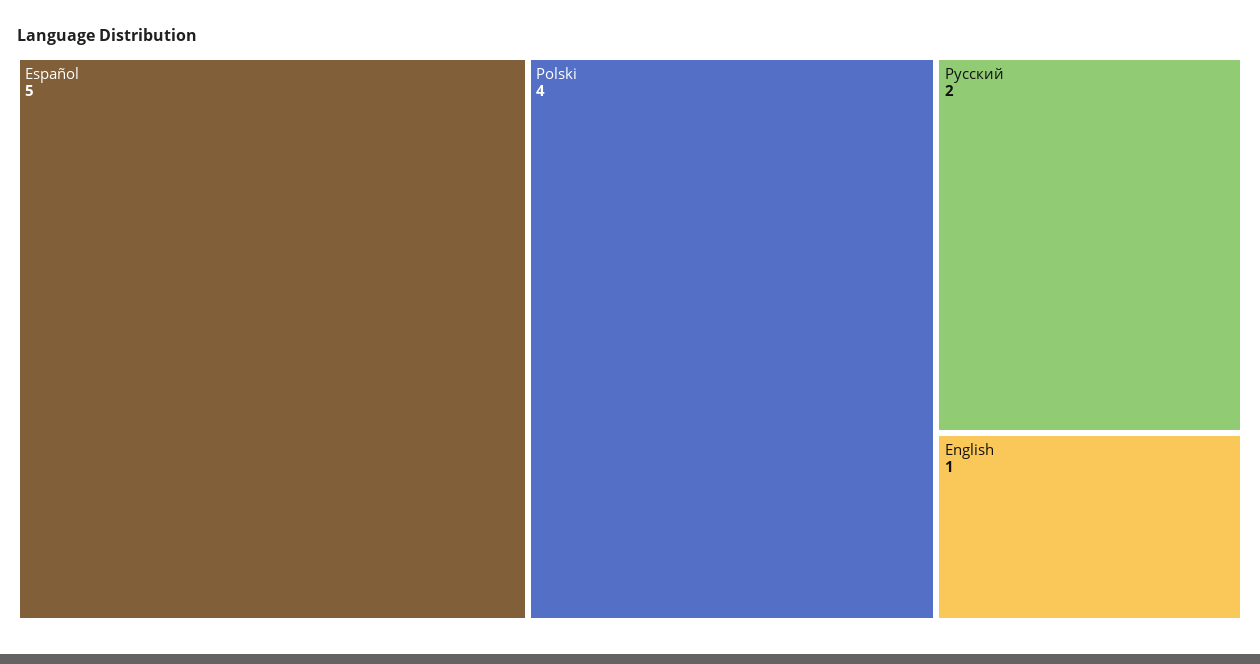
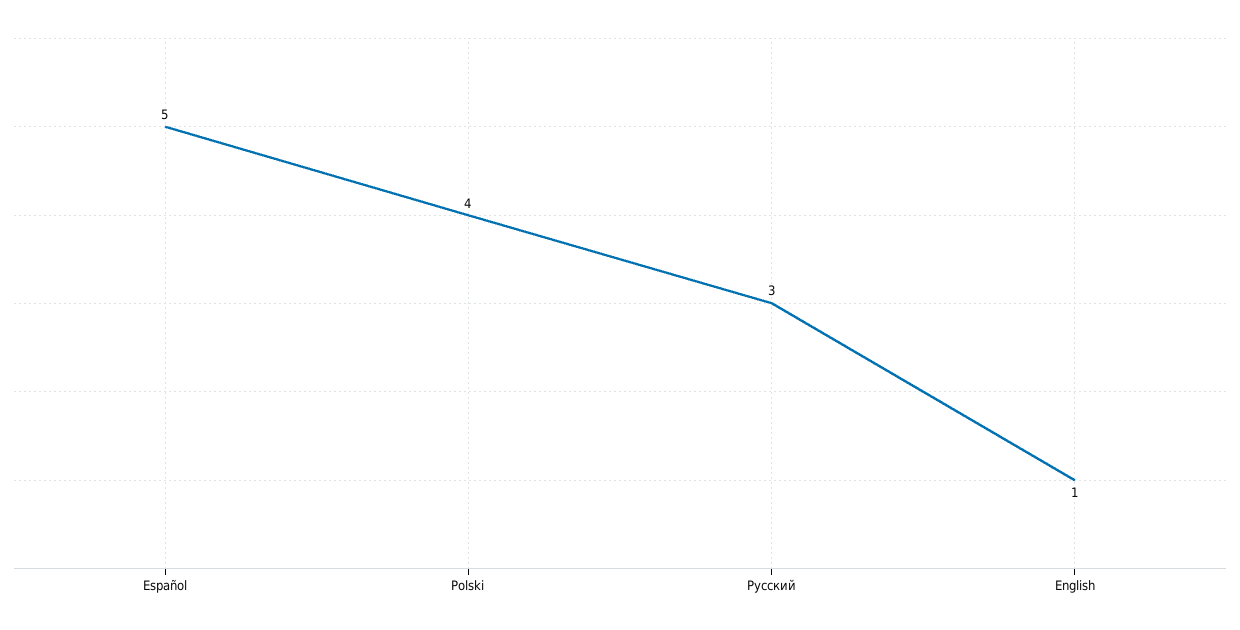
Русский: 2 -> 3

